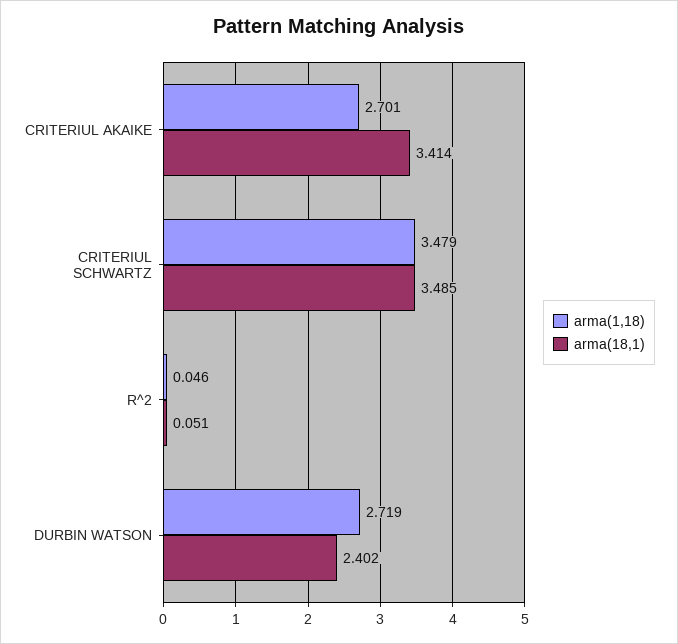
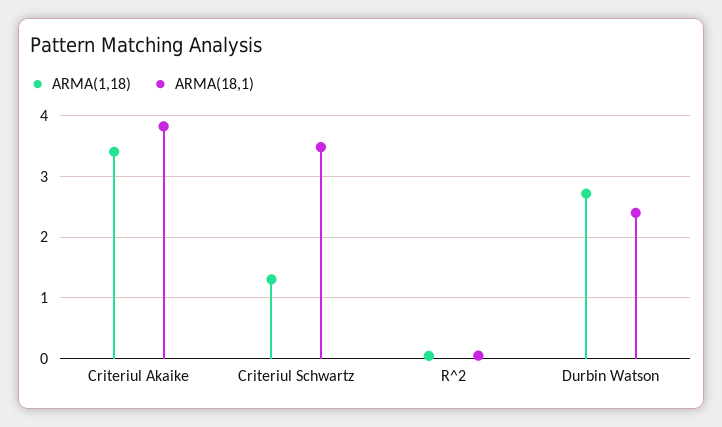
arma(1,18), CRITERIUL AKAIKE: 2.701 -> 3.4
arma(18,1), CRITERIUL AKAIKE: 3.414 -> 3.8
arma(1,18), CRITERIUL SCHWARTZ: 3.479 -> 1.3

